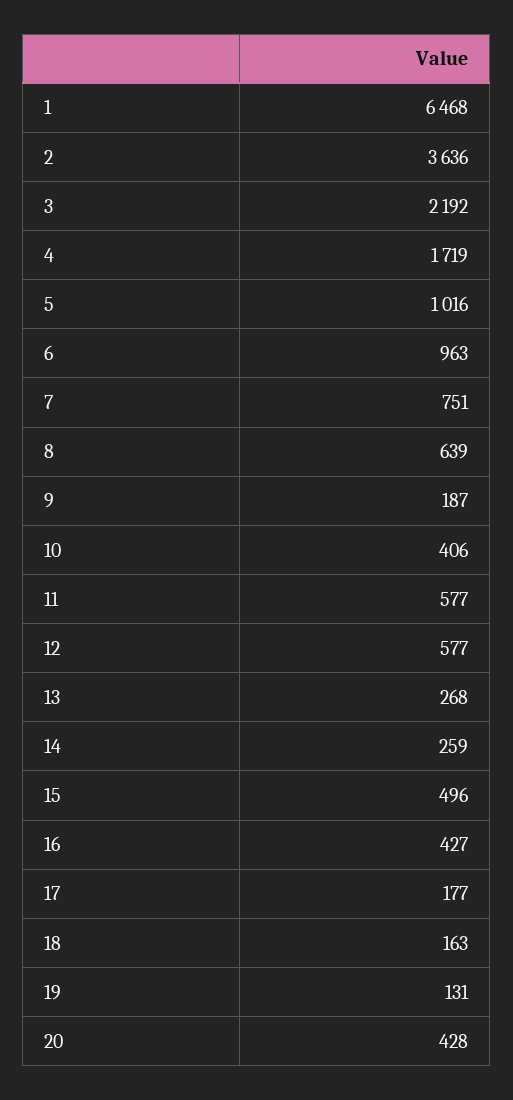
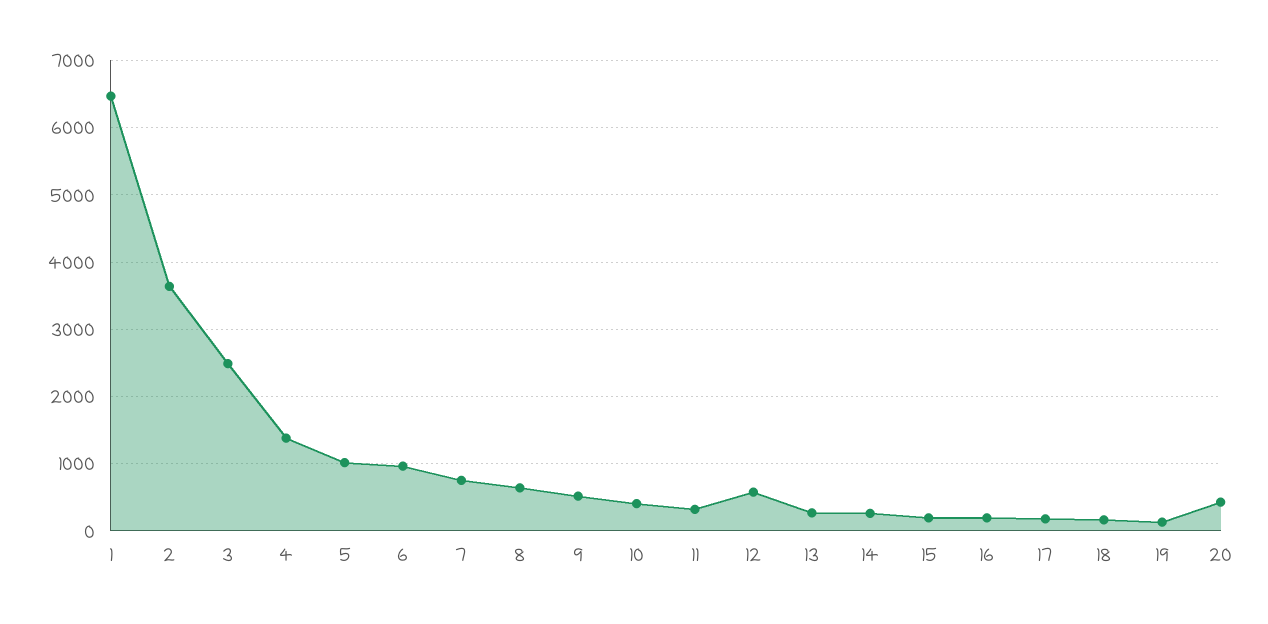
3: 2192 -> 2500
4: 1719 -> 1400
9: 187 -> 500
11: 577 -> 300
15: 496 -> 200
16: 427 -> 200

